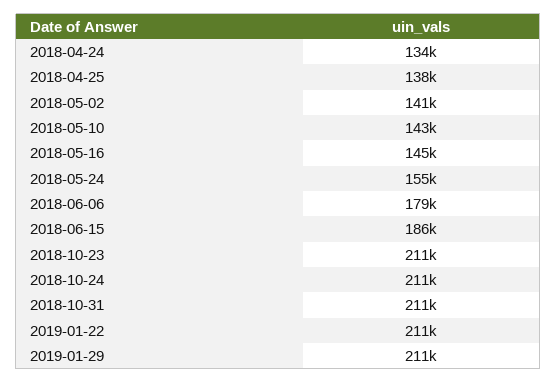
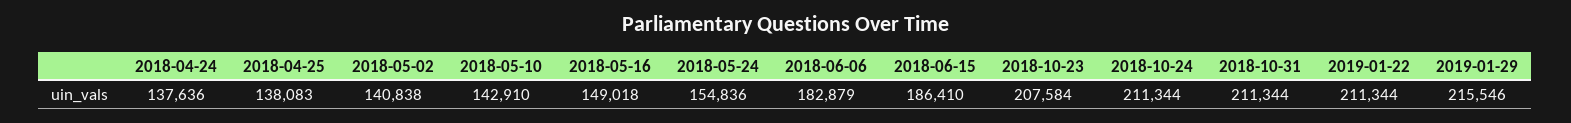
2018-04-24: 134000 -> 137636
2018-05-16: 145000 -> 149018
2018-06-06: 179000 -> 182879
2018-10-23: 211000 -> 207584
2019-01-29: 211000 -> 215546

